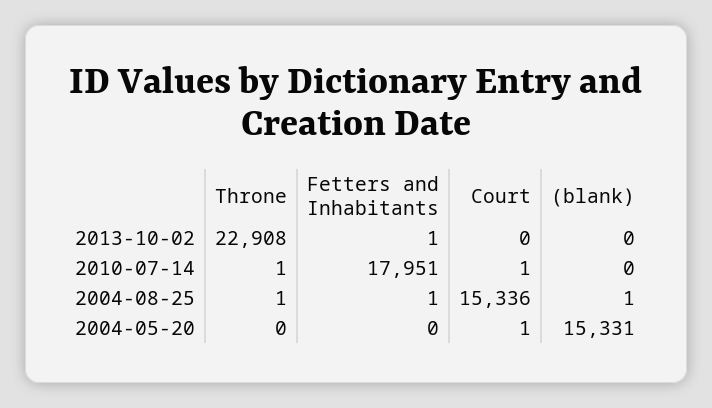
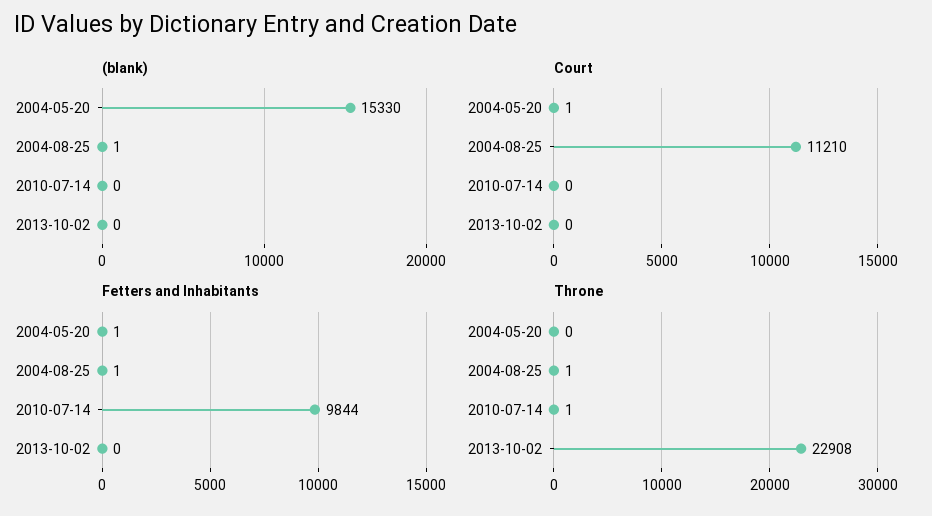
Fetters and Inhabitants, 2013-10-02: 1 -> 0
Fetters and Inhabitants, 2010-07-14: 17951 -> 9844
Court, 2010-07-14: 1 -> 0
Court, 2004-08-25: 15336 -> 11210
Fetters and Inhabitants, 2004-05-20: 0 -> 1
(blank), 2004-05-20: 15331 -> 15330

